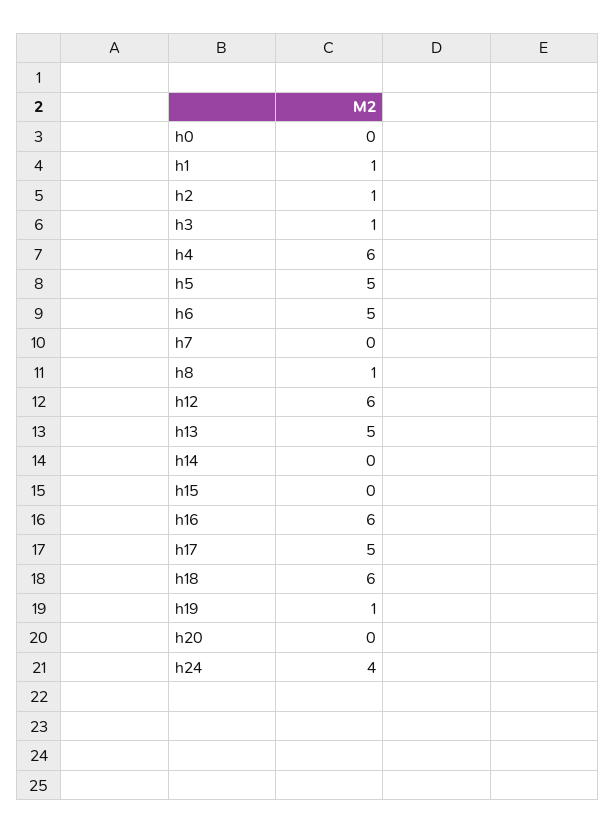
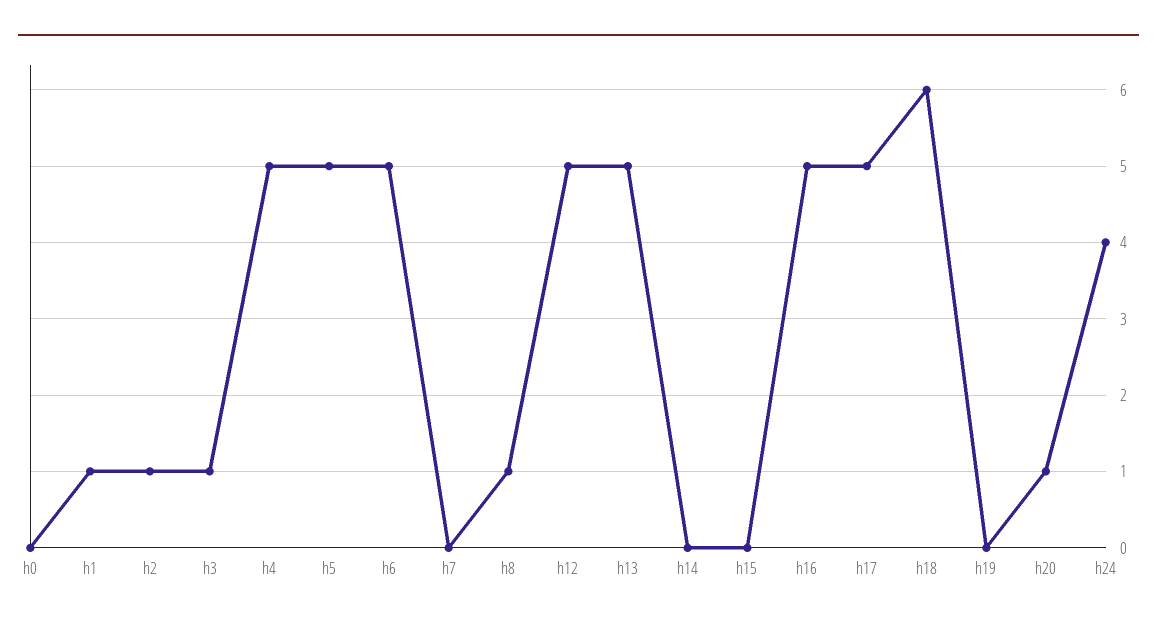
h4: 6 -> 5
h12: 6 -> 5
h16: 6 -> 5
h19: 1 -> 0
h20: 0 -> 1

